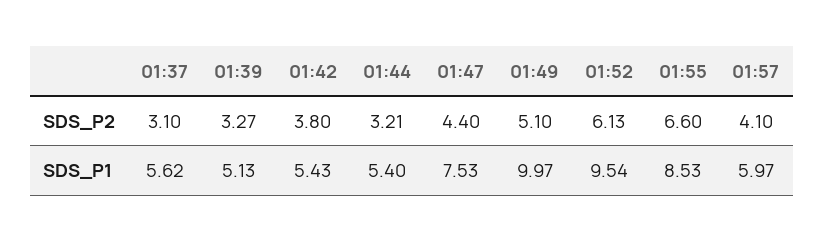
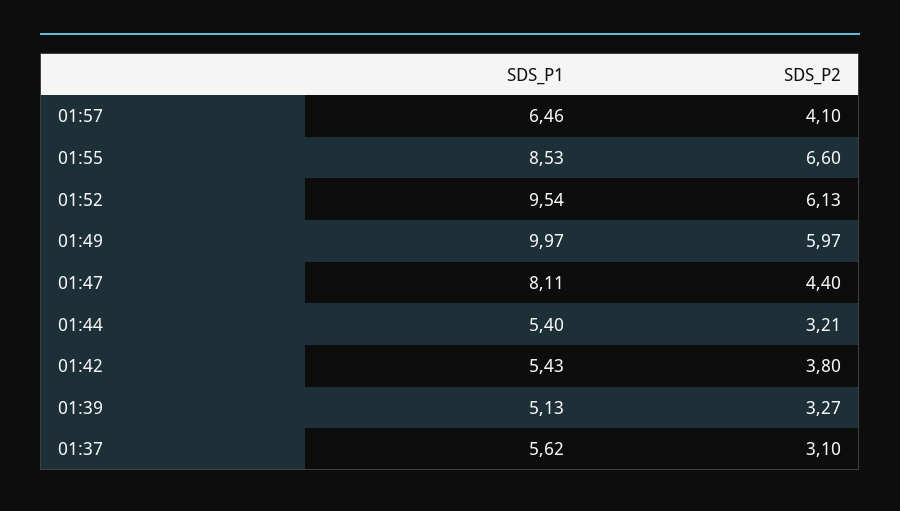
01:49, SDS_P2: 5.1 -> 5.97
01:47, SDS_P1: 7.53 -> 8.11
01:57, SDS_P1: 5.97 -> 6.46

